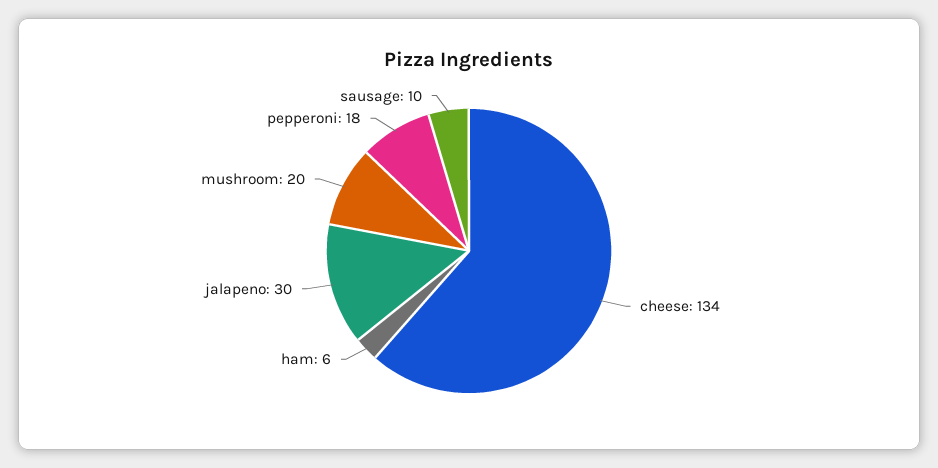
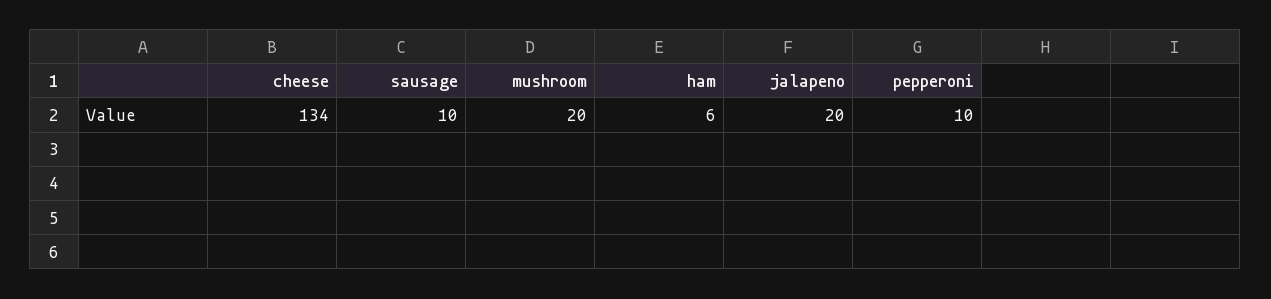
jalapeno: 30 -> 20
pepperoni: 18 -> 10

